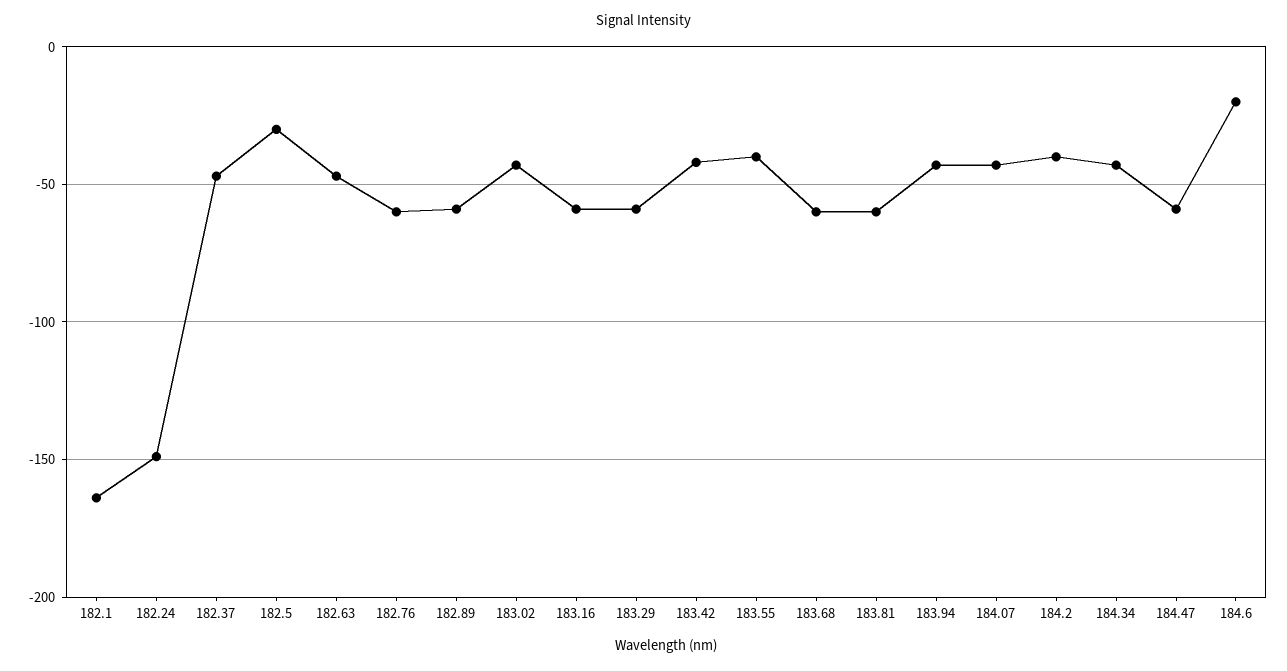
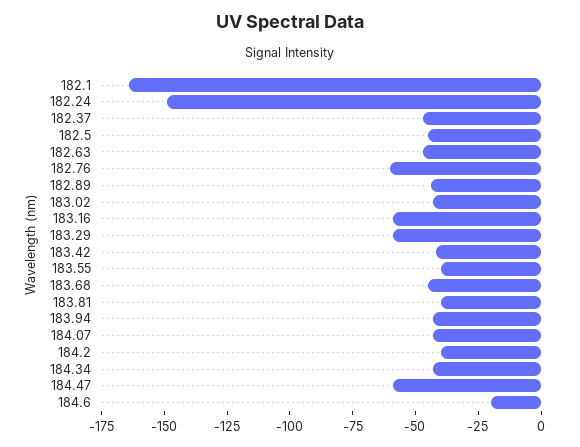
182.5: -30 -> -45
182.89: -60 -> -45
183.68: -60 -> -45
183.81: -60 -> -40

